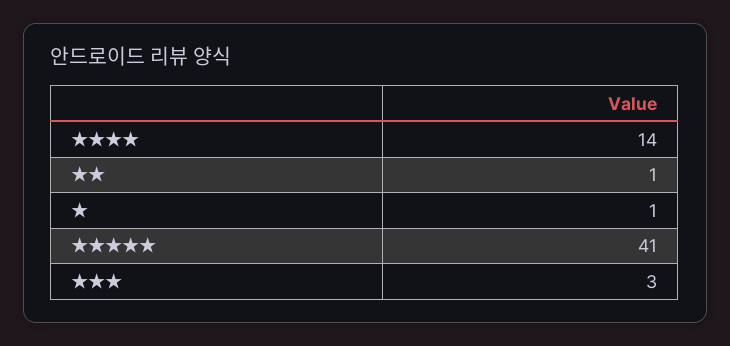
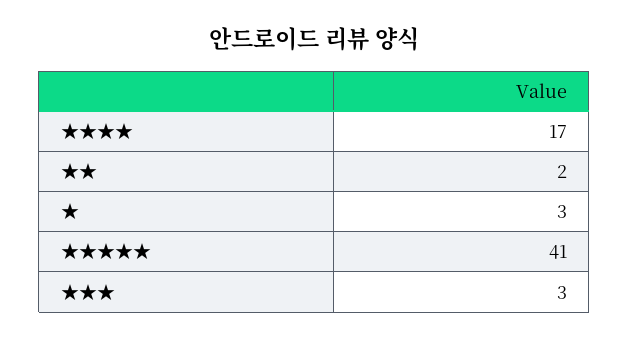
★★★★: 14 -> 17
★★: 1 -> 2
★: 1 -> 3

